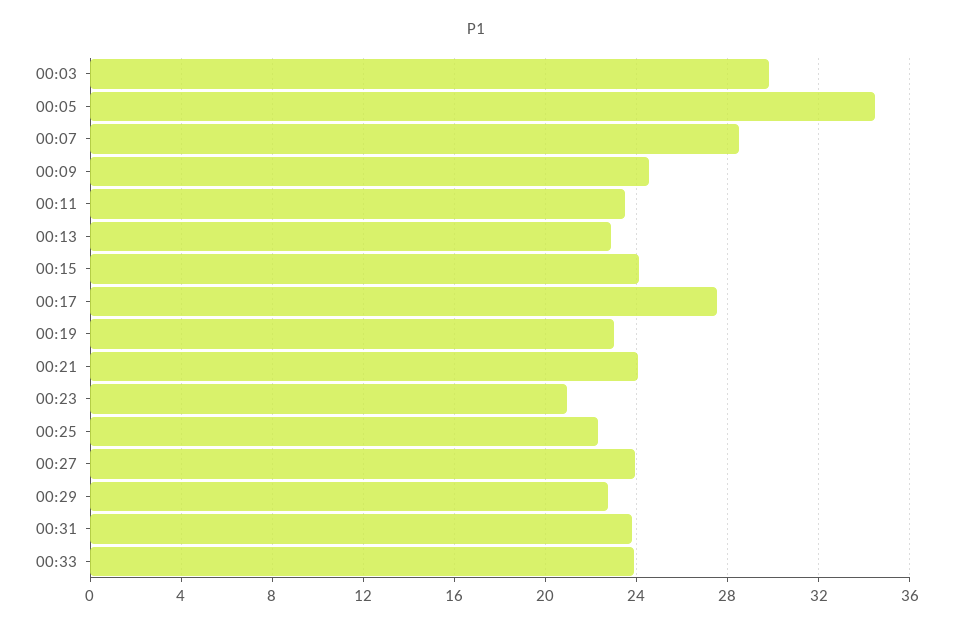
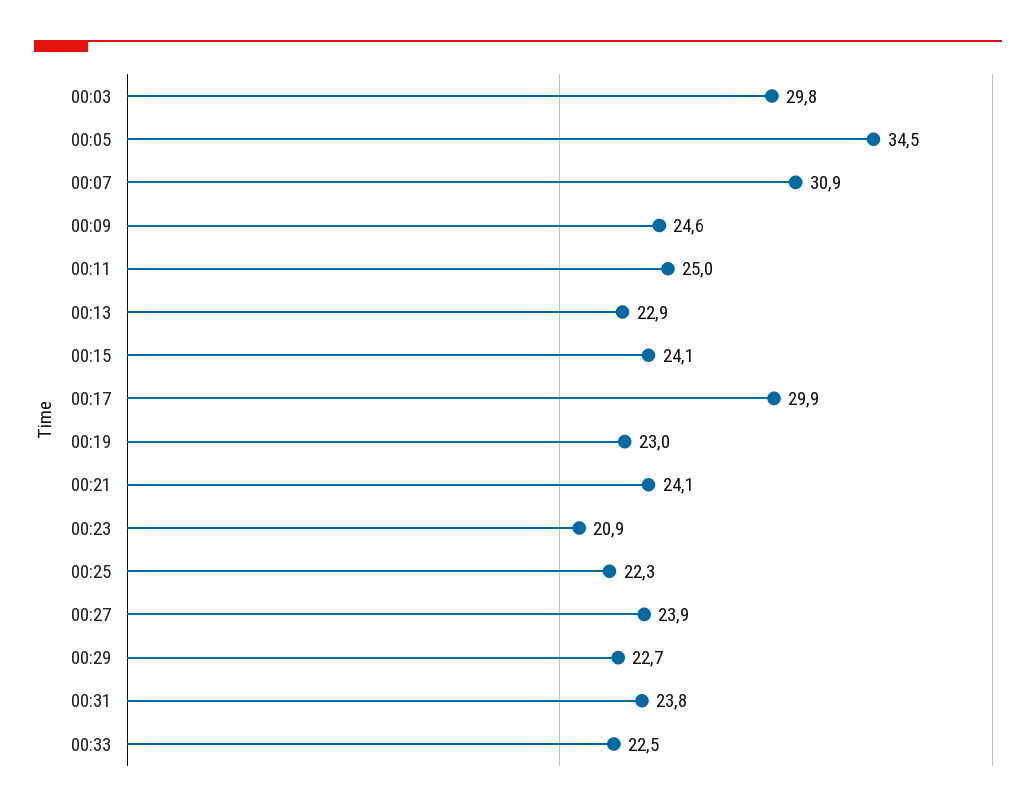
00:07: 28.5 -> 30.9
00:11: 23.5 -> 25
00:17: 27.5 -> 29.9
00:33: 24 -> 22.5

